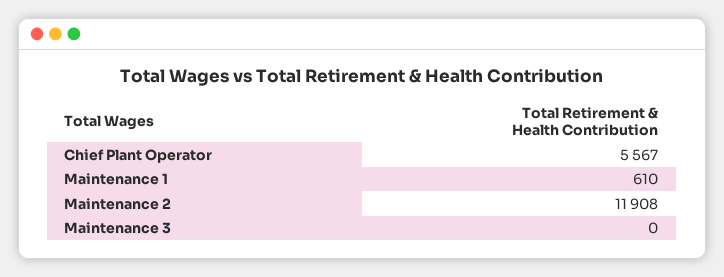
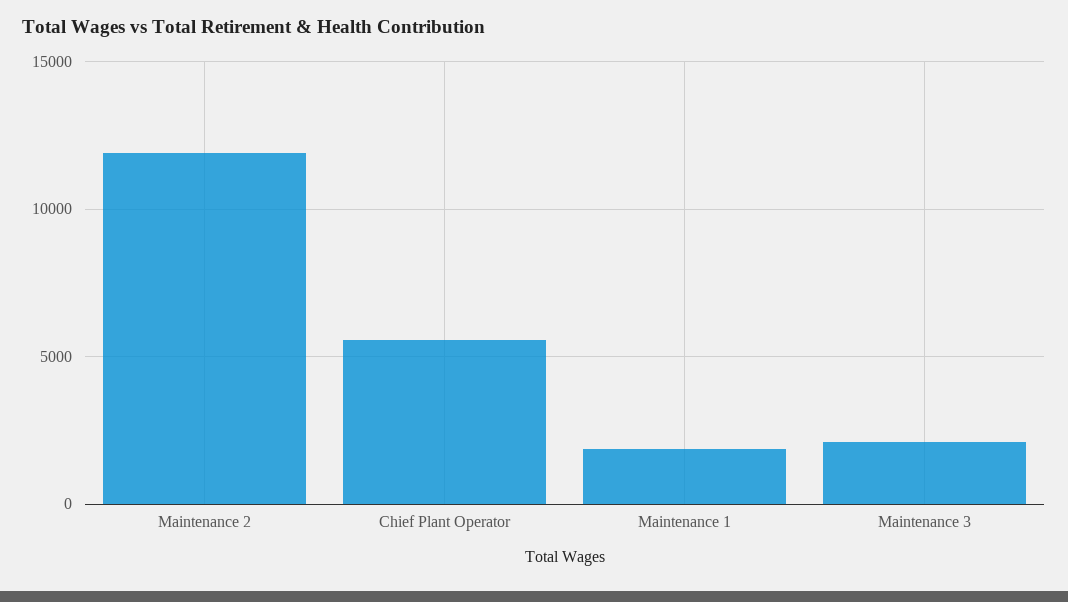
Maintenance 1: 610 -> 2000
Maintenance 3: 0 -> 2000

